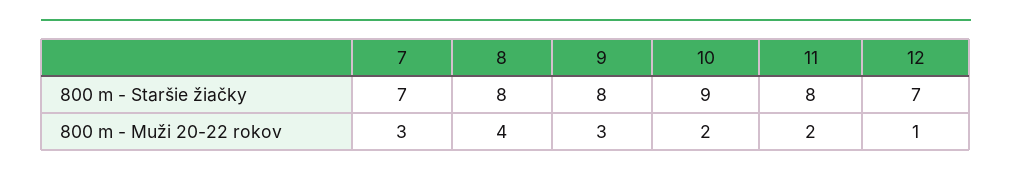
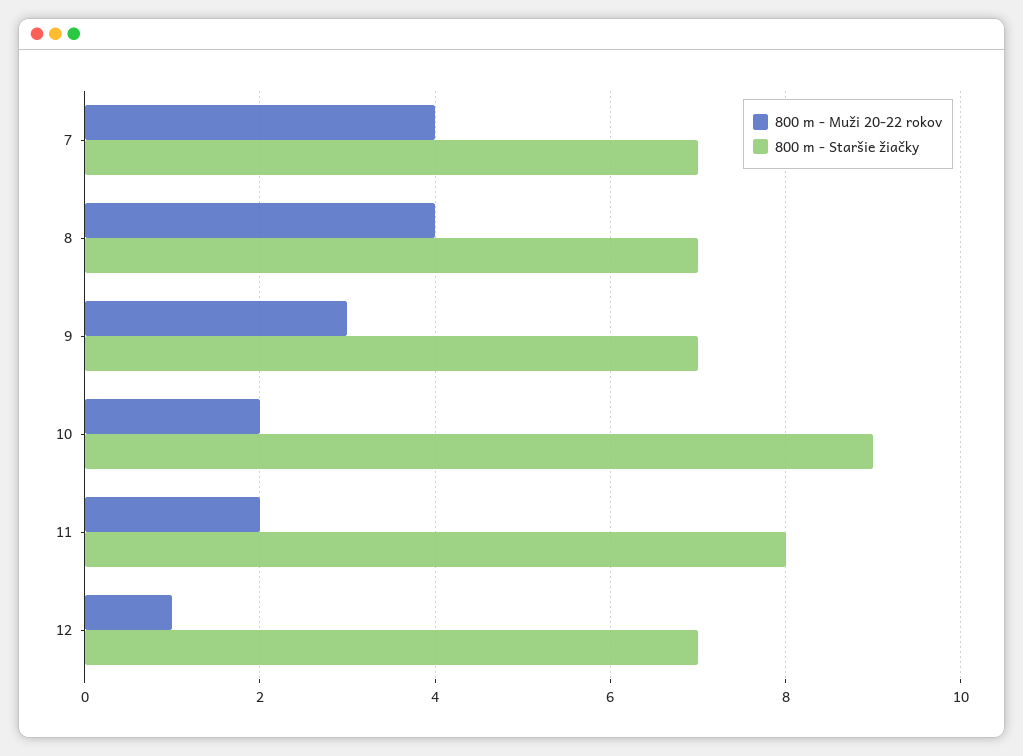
800 m - Staršie žiačky, 8: 8 -> 7
800 m - Staršie žiačky, 9: 8 -> 7
800 m - Muži 20-22 rokov, 7: 3 -> 4

